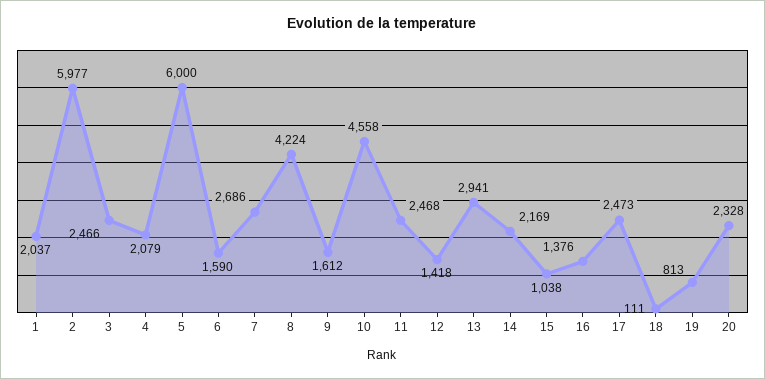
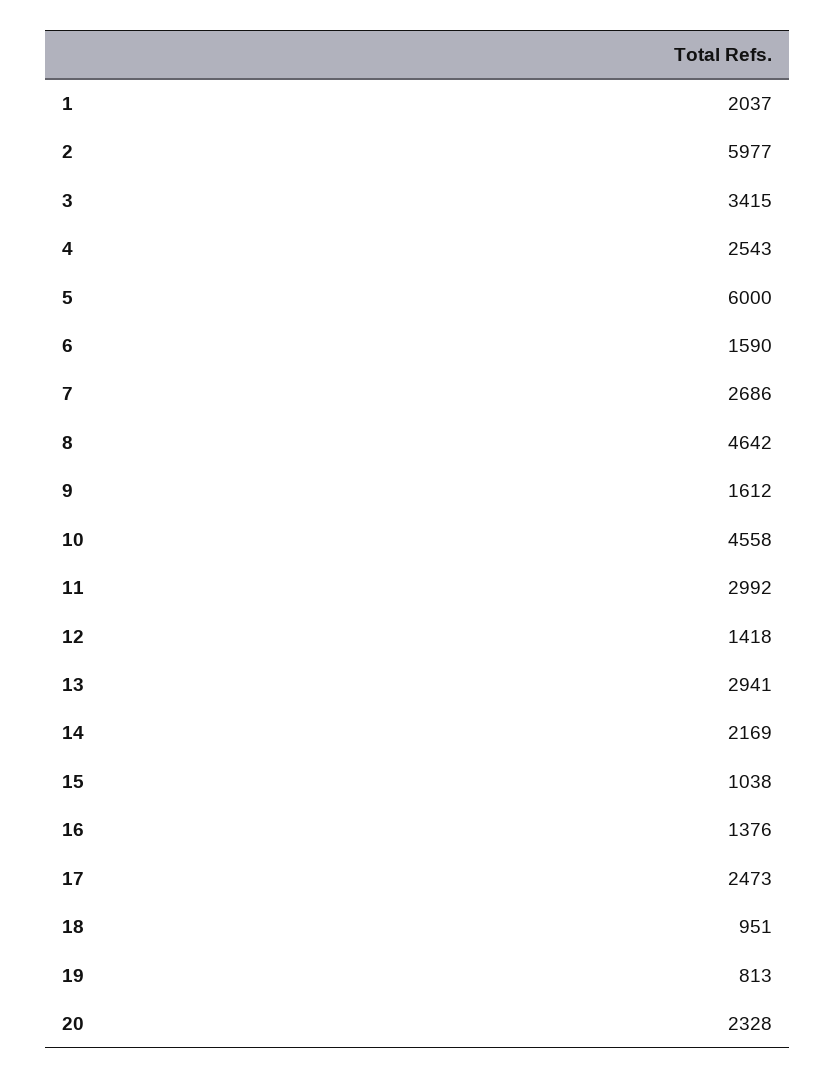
3: 2466 -> 3415
4: 2079 -> 2543
8: 4224 -> 4642
11: 2468 -> 2992
18: 111 -> 951

